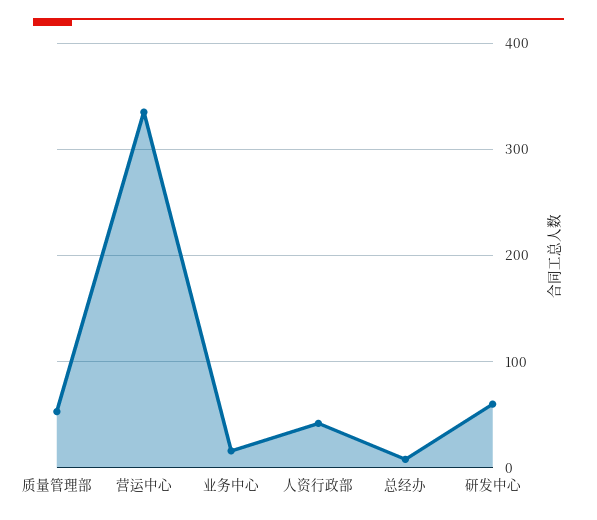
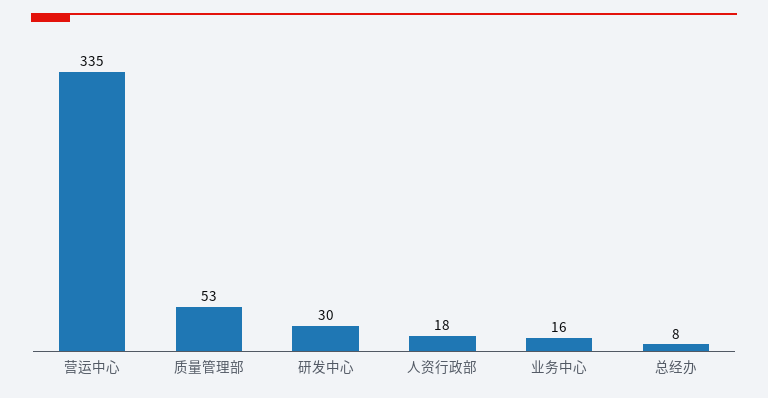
人资行政部: 40 -> 18
研发中心: 60 -> 30

